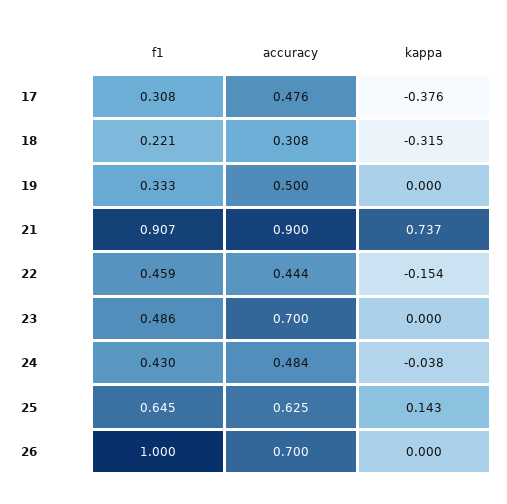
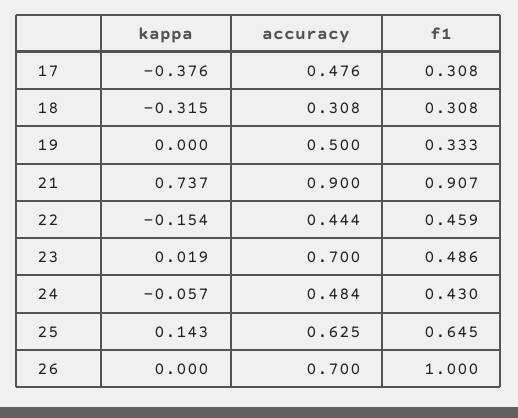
f1, 18: 0.221 -> 0.308
kappa, 23: 0 -> 0.019
kappa, 24: -0.038 -> -0.057

